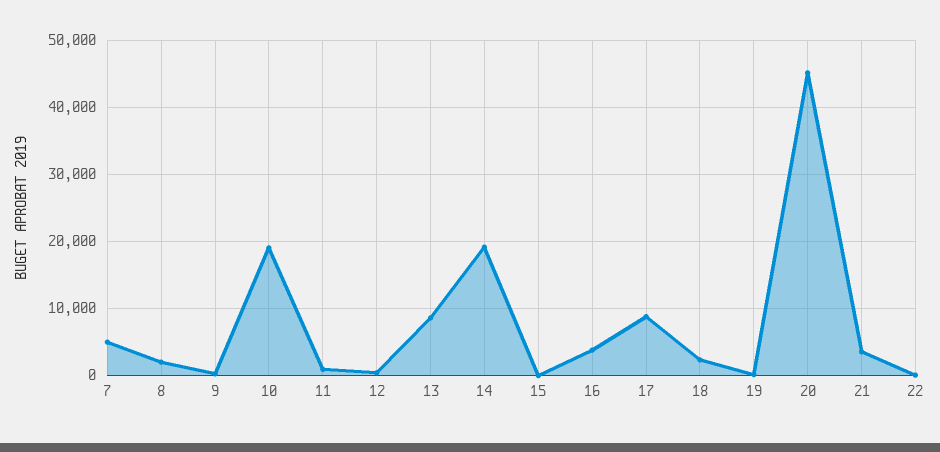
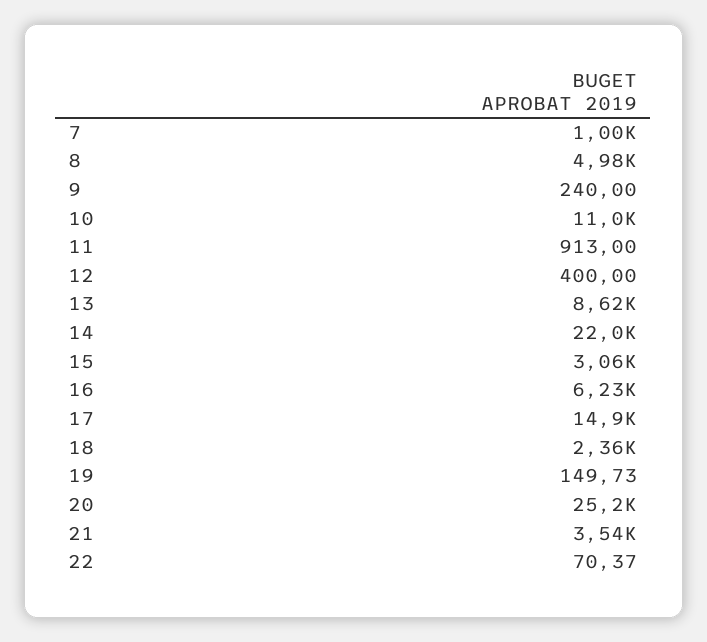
7: 5000 -> 1000
8: 2000 -> 4980
10: 19000 -> 11000
14: 19000 -> 22000
15: 0 -> 3060
16: 4000 -> 6230
17: 9000 -> 14900
20: 45000 -> 25200

